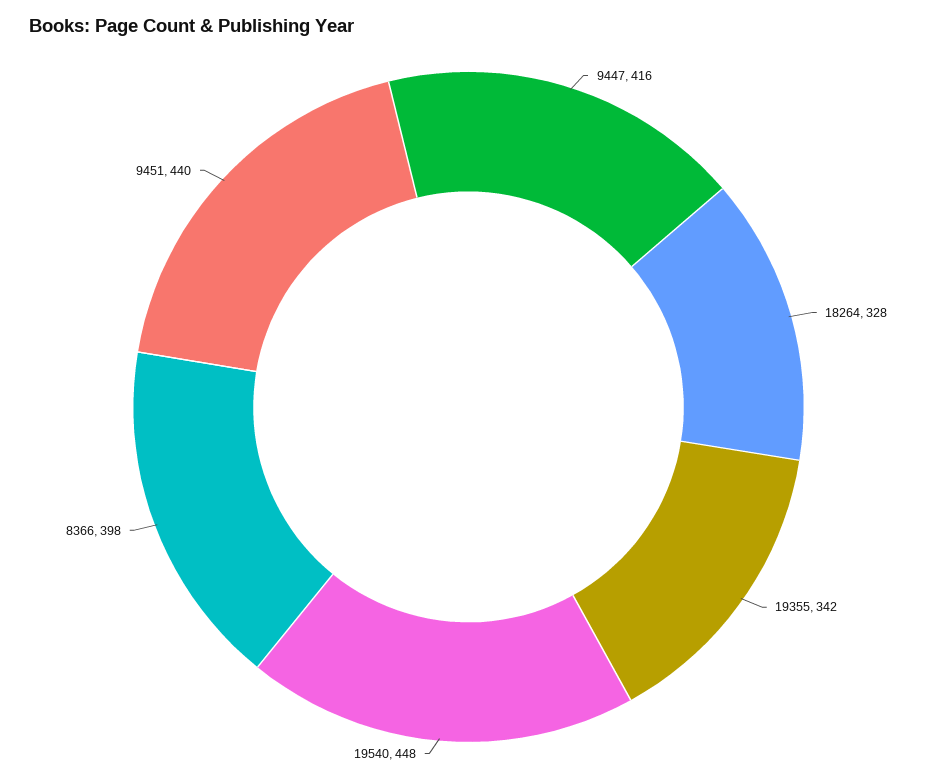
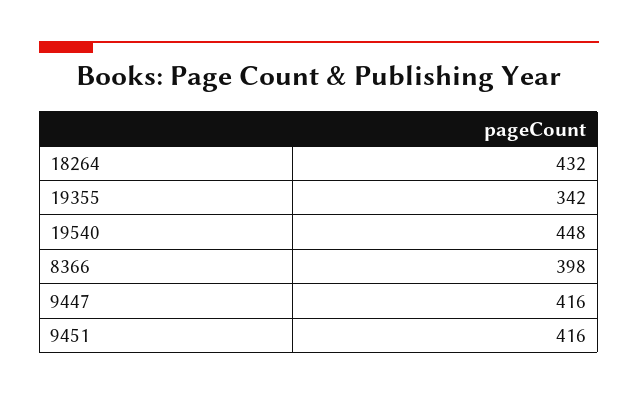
18264: 328 -> 432
9451: 440 -> 416

